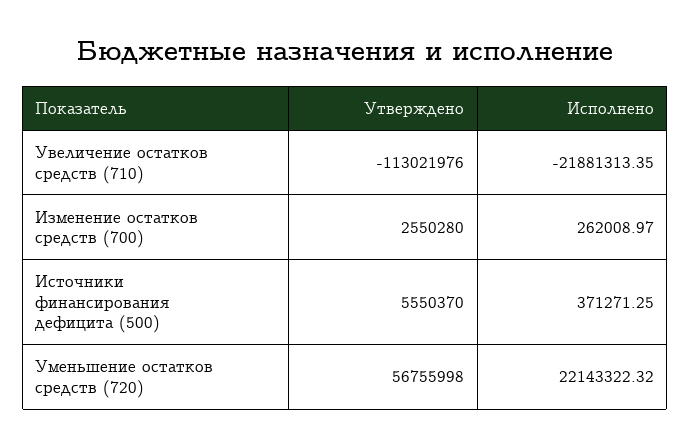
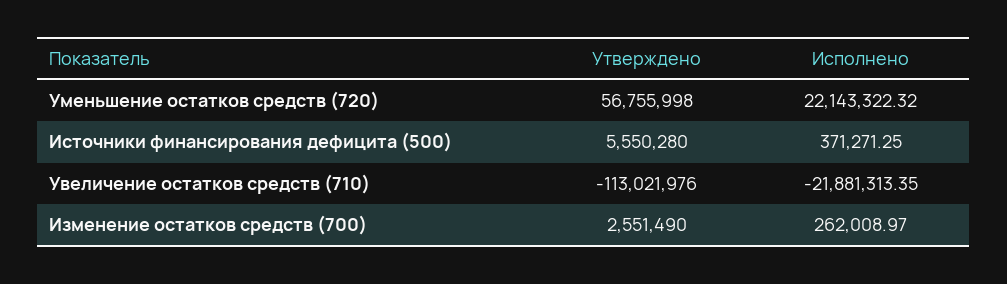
Утверждено, Изменение остатков средств (700): 2550280 -> 2551490
Утверждено, Источники финансирования дефицита (500): 5550370 -> 5550280

